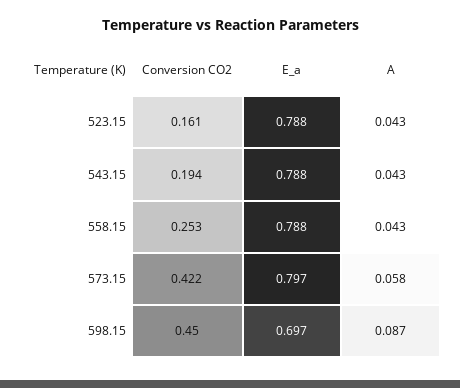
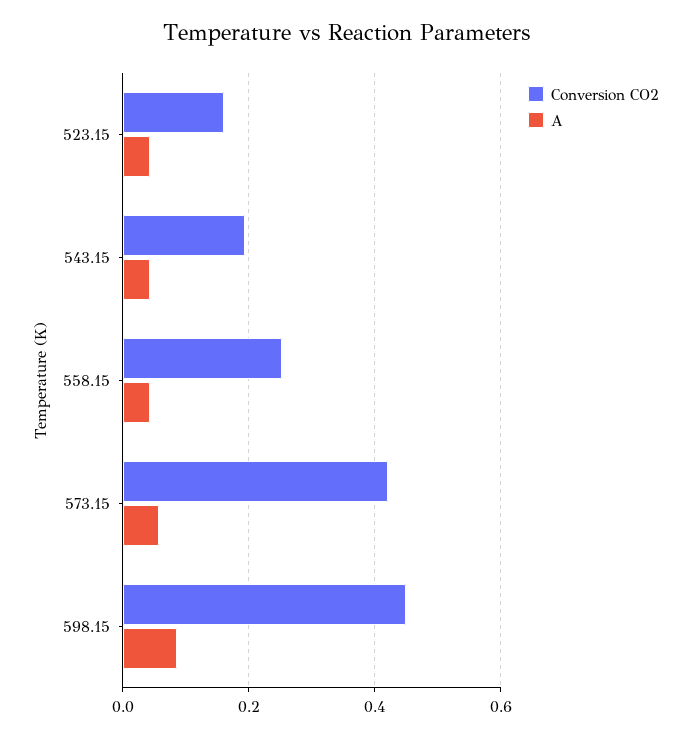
E_a, 523.15: 0.788 -> none
E_a, 543.15: 0.788 -> none
E_a, 558.15: 0.788 -> none
E_a, 573.15: 0.797 -> none
E_a, 598.15: 0.697 -> none

